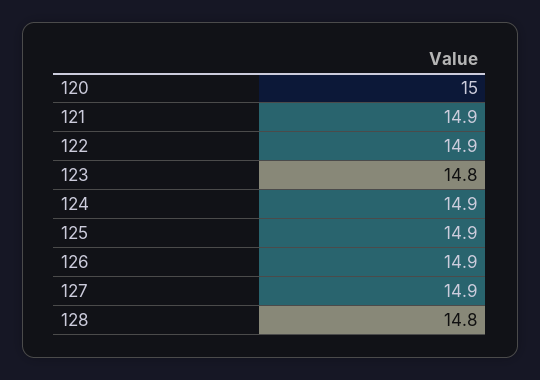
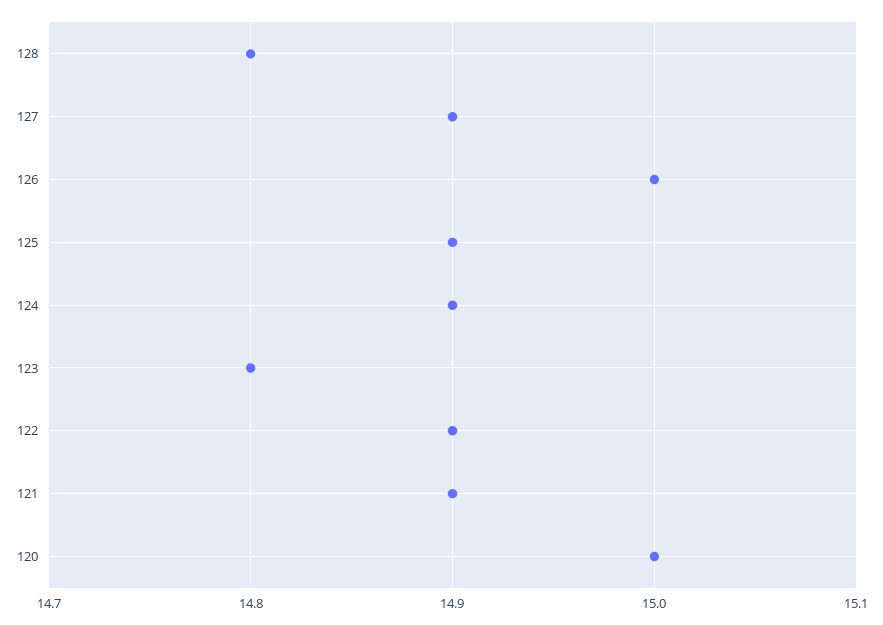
126: 14.9 -> 15

